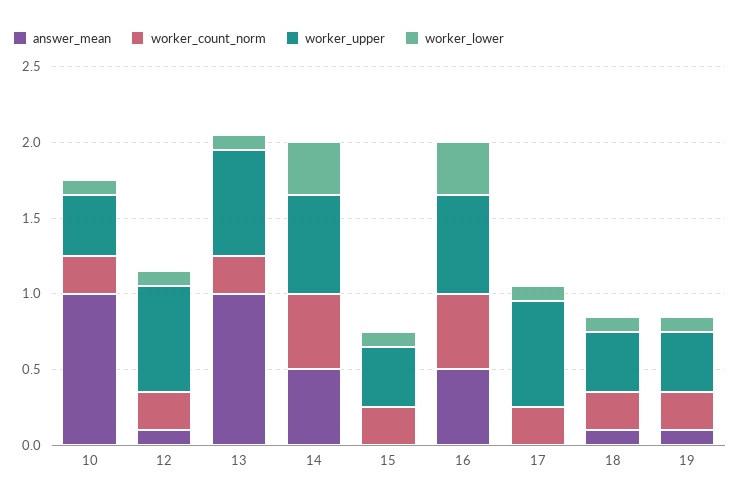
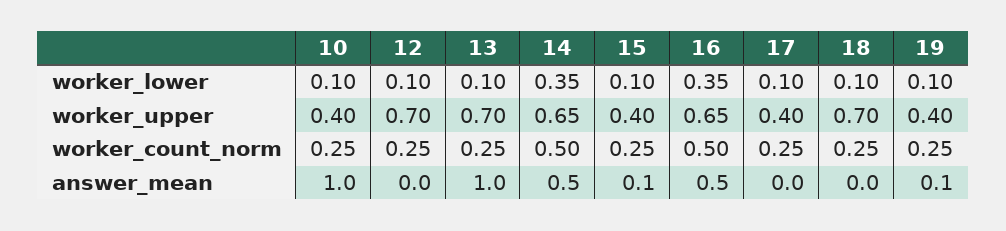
answer_mean, 12: 0.1 -> 0
answer_mean, 15: 0 -> 0.1
worker_upper, 17: 0.7 -> 0.4
answer_mean, 18: 0.1 -> 0
worker_upper, 18: 0.4 -> 0.7

